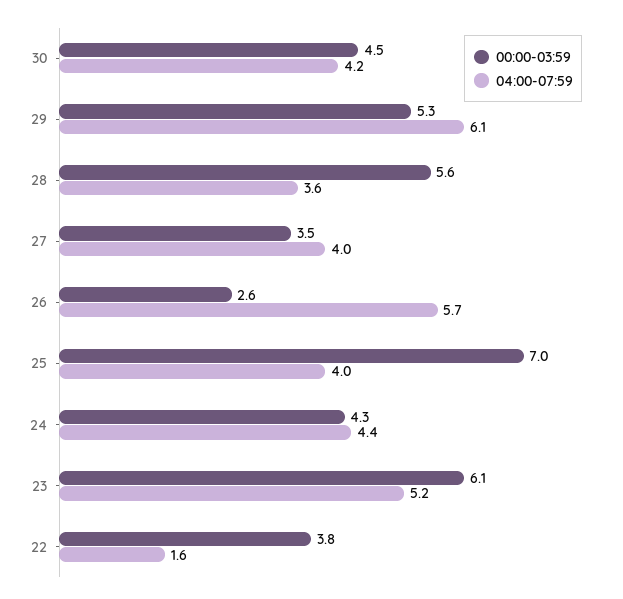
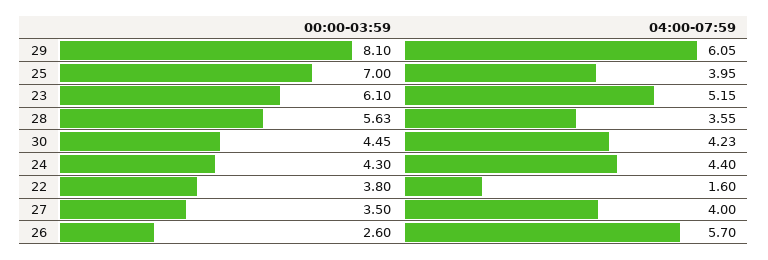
00:00-03:59, 29: 5.3 -> 8.1

